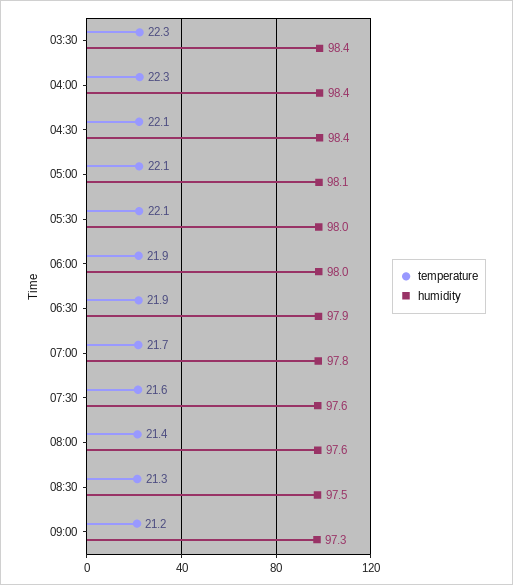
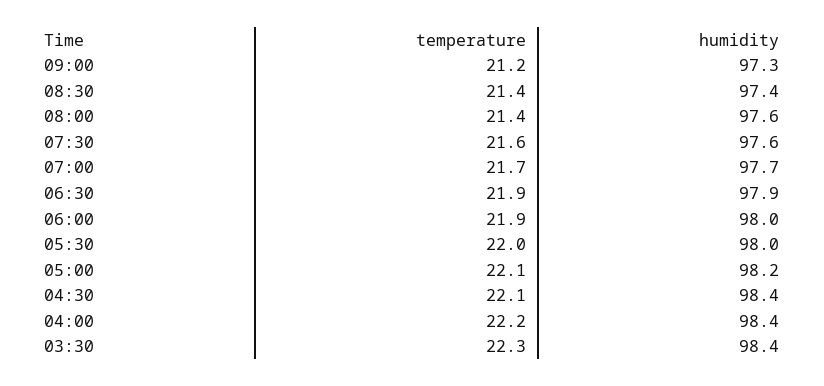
temperature, 04:00: 22.3 -> 22.2
humidity, 05:00: 98.1 -> 98.2
temperature, 05:30: 22.1 -> 22
humidity, 07:00: 97.8 -> 97.7
temperature, 08:30: 21.3 -> 21.4
humidity, 08:30: 97.5 -> 97.4

